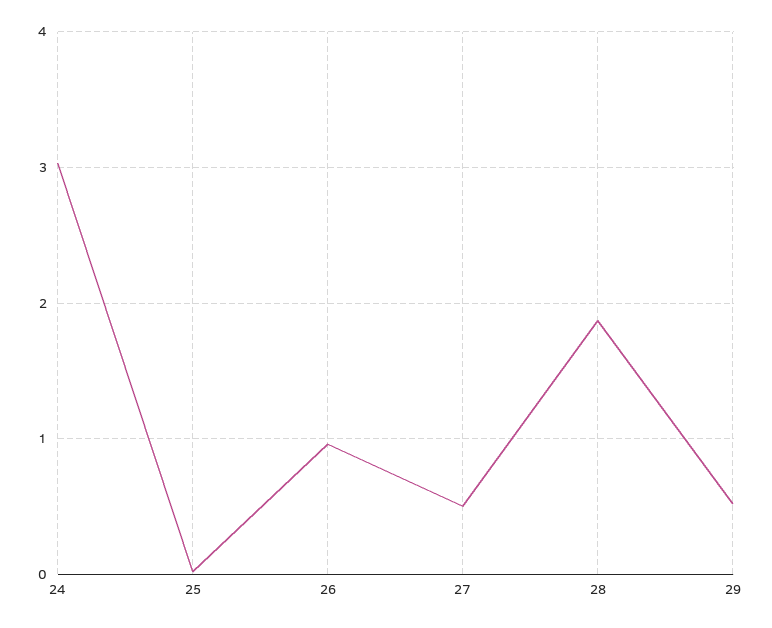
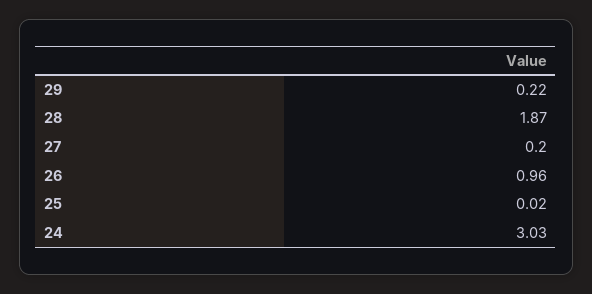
27: 0.5 -> 0.2
29: 0.5 -> 0.22

